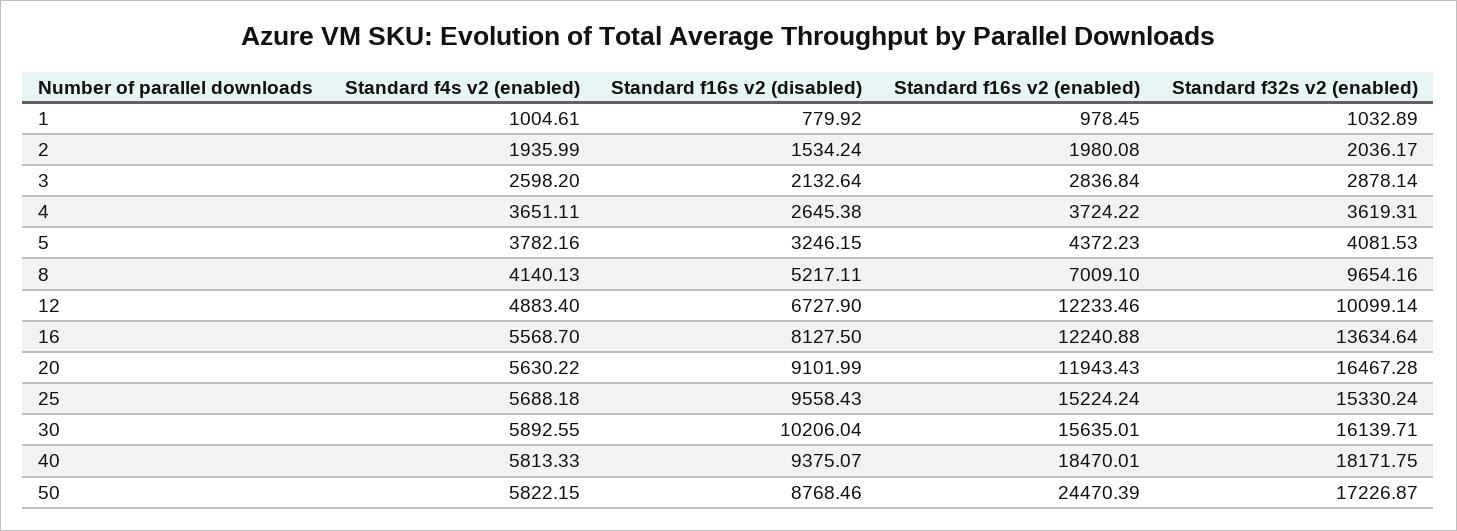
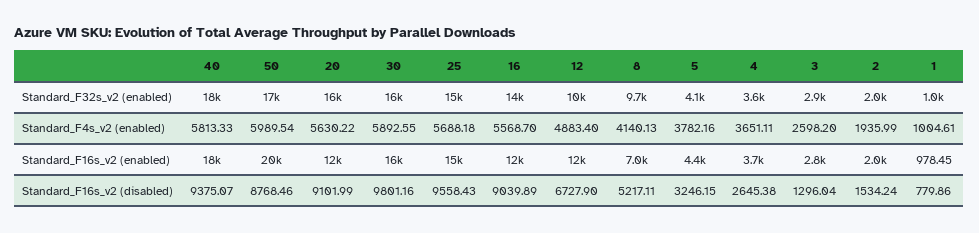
Standard f16s v2 (disabled), 1: 779.92 -> 779.86
Standard f16s v2 (disabled), 3: 2132.64 -> 1296.04
Standard f16s v2 (disabled), 16: 8127.5 -> 9039.89
Standard f16s v2 (disabled), 30: 10206.04 -> 9801.16
Standard f4s v2 (enabled), 50: 5822.15 -> 5989.54
Standard f16s v2 (enabled), 50: 24470.39 -> 20000

